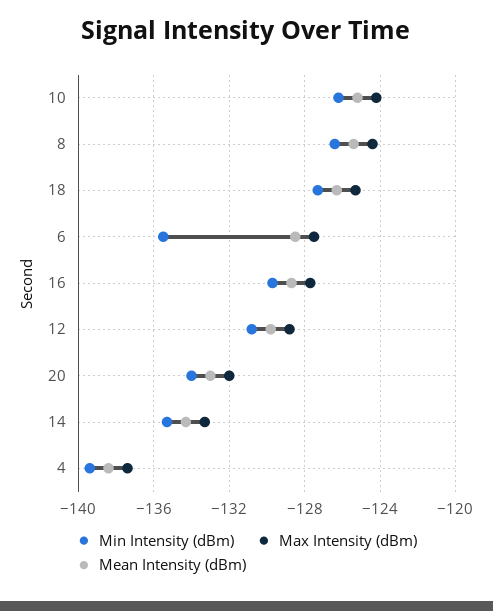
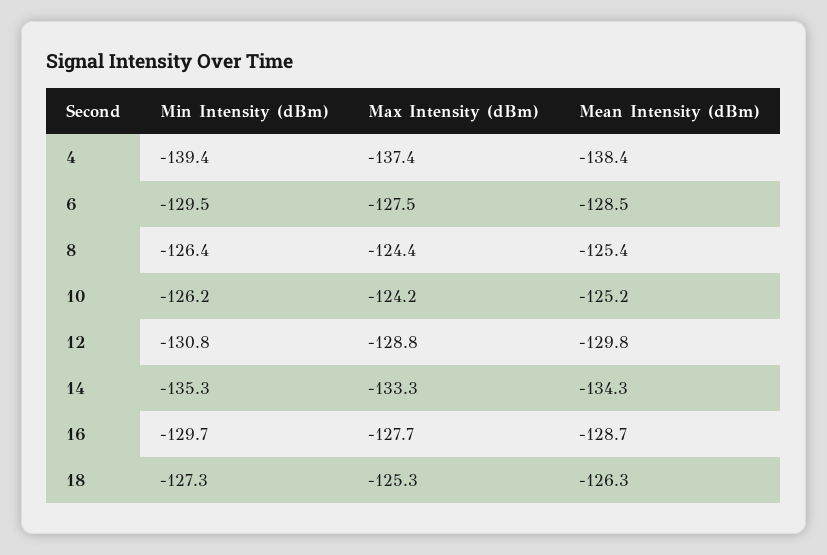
Min Intensity (dBm), 6: -135.5 -> -129.5
Min Intensity (dBm), 20: -134 -> none
Max Intensity (dBm), 20: -132 -> none
Mean Intensity (dBm), 20: -133 -> none

